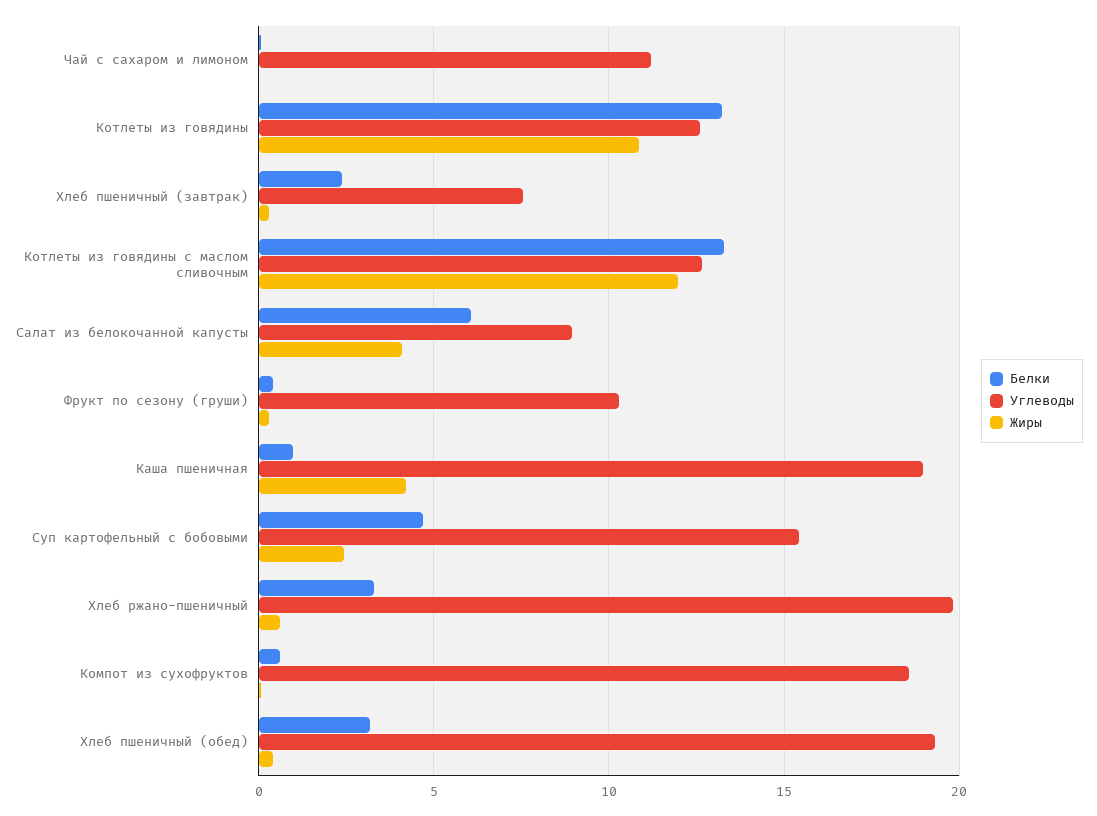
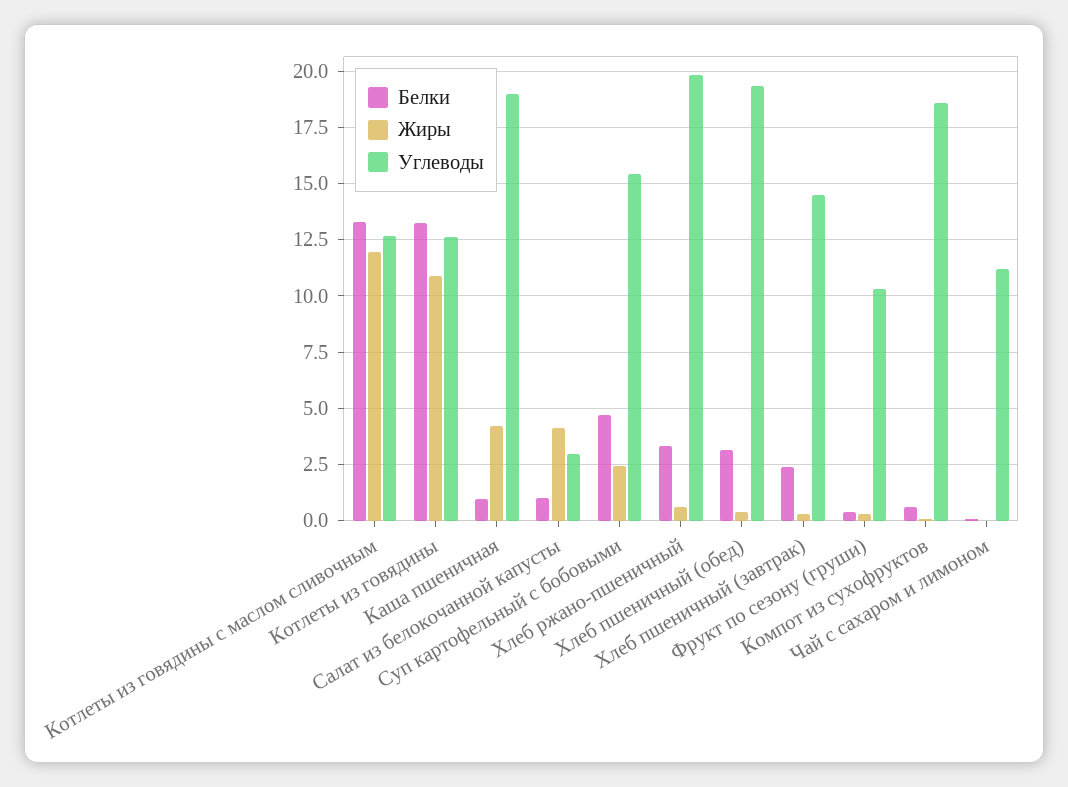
Углеводы, Хлеб пшеничный (завтрак): 7.5 -> 14.5
Белки, Салат из белокочанной капусты: 6 -> 1
Углеводы, Салат из белокочанной капусты: 9 -> 3

